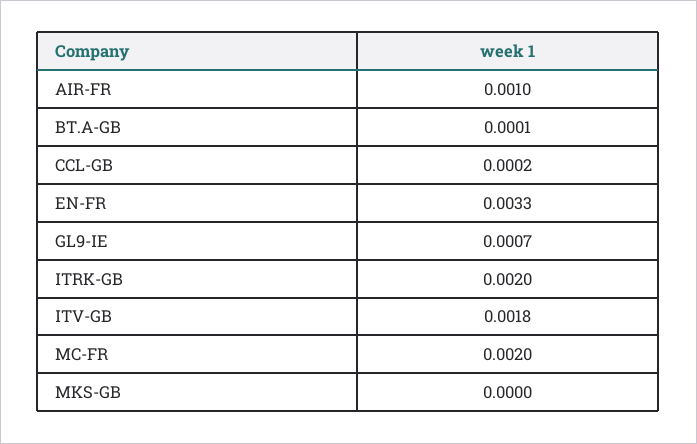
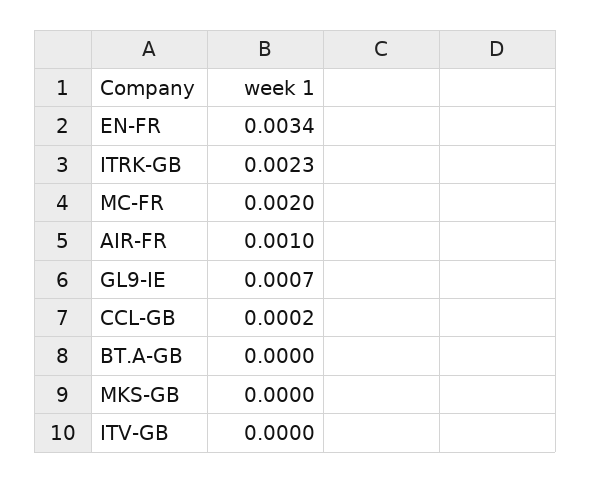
BT.A-GB: 0.0001 -> 0
EN-FR: 0.0033 -> 0.0034
ITRK-GB: 0.002 -> 0.0023
ITV-GB: 0.0018 -> 0

